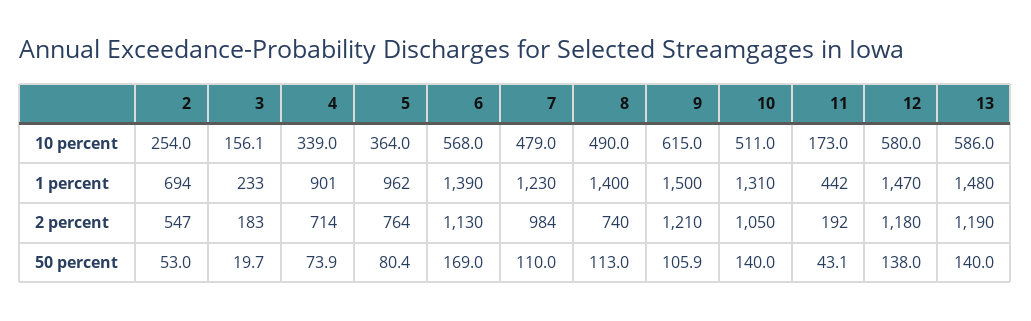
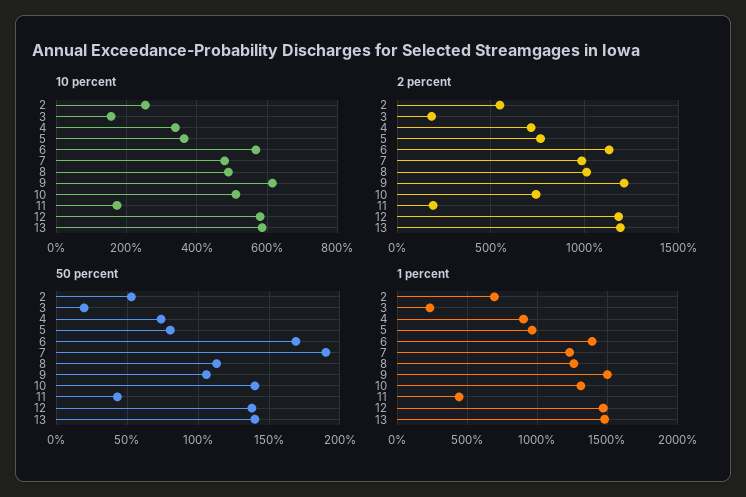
1 percent, 8: 1400 -> 1250
2 percent, 8: 740 -> 1000
2 percent, 10: 1050 -> 750
50 percent, 7: 110 -> 190

